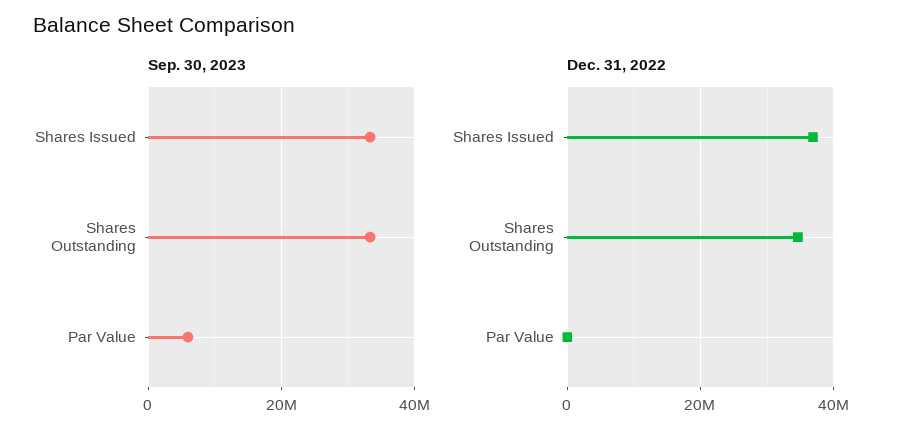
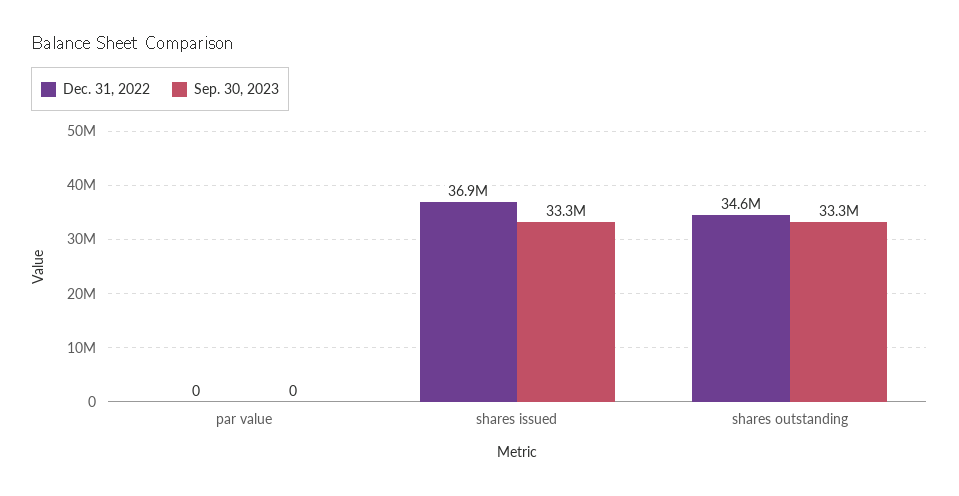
Sep. 30, 2023, Par Value: 6000000 -> 0

